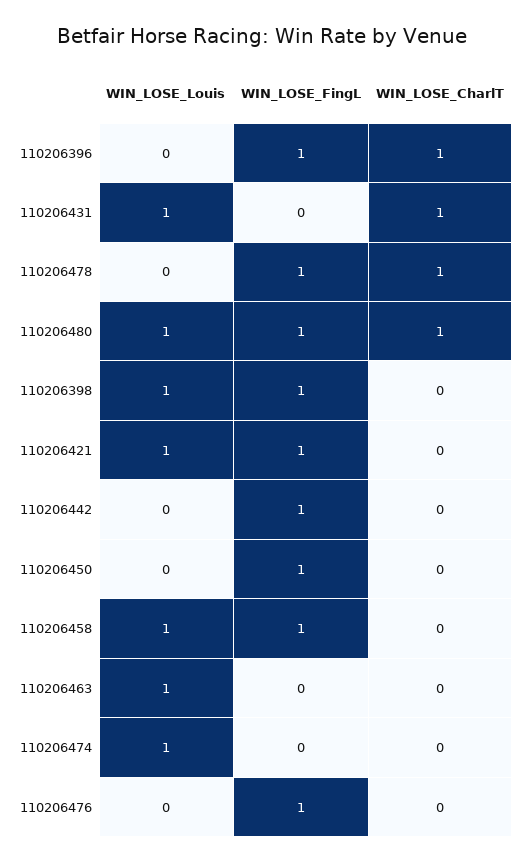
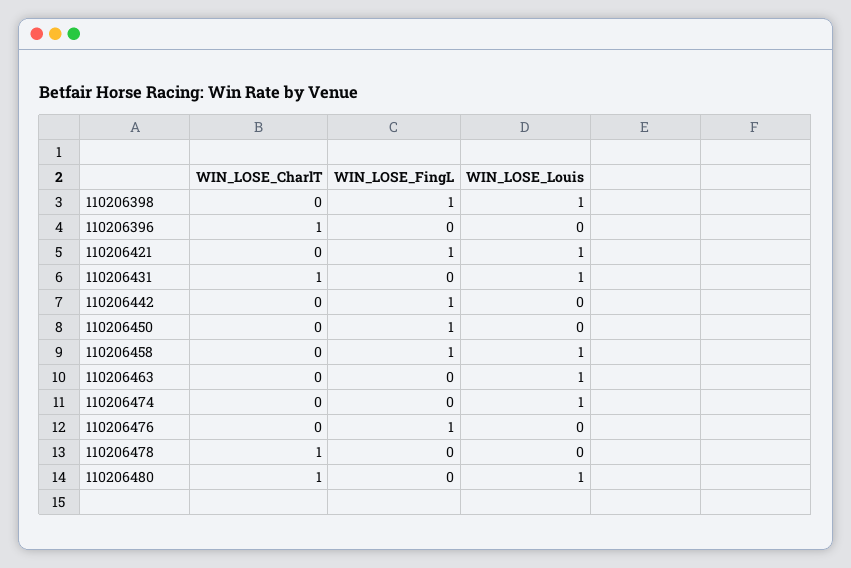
WIN_LOSE_FingL, 110206396: 1 -> 0
WIN_LOSE_FingL, 110206478: 1 -> 0
WIN_LOSE_FingL, 110206480: 1 -> 0

